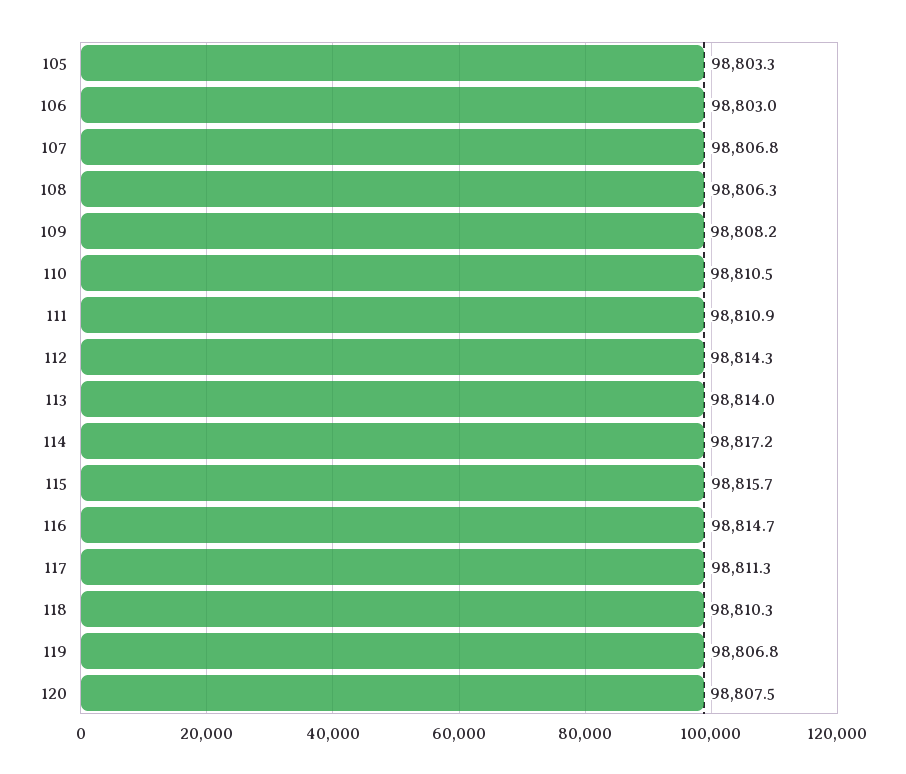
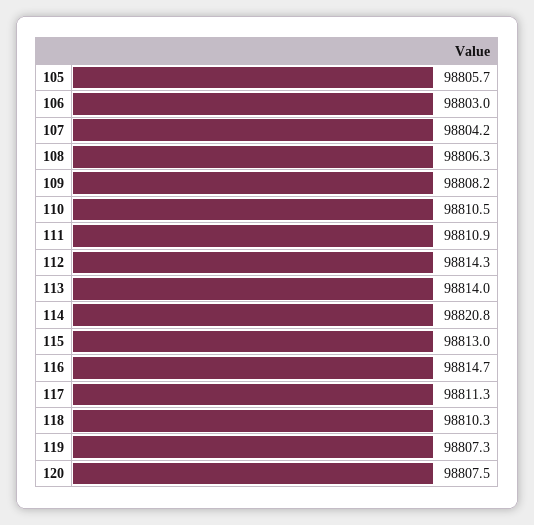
105: 98803.3 -> 98805.7
107: 98806.8 -> 98804.2
114: 98817.2 -> 98820.8
115: 98815.7 -> 98813
119: 98806.8 -> 98807.3

